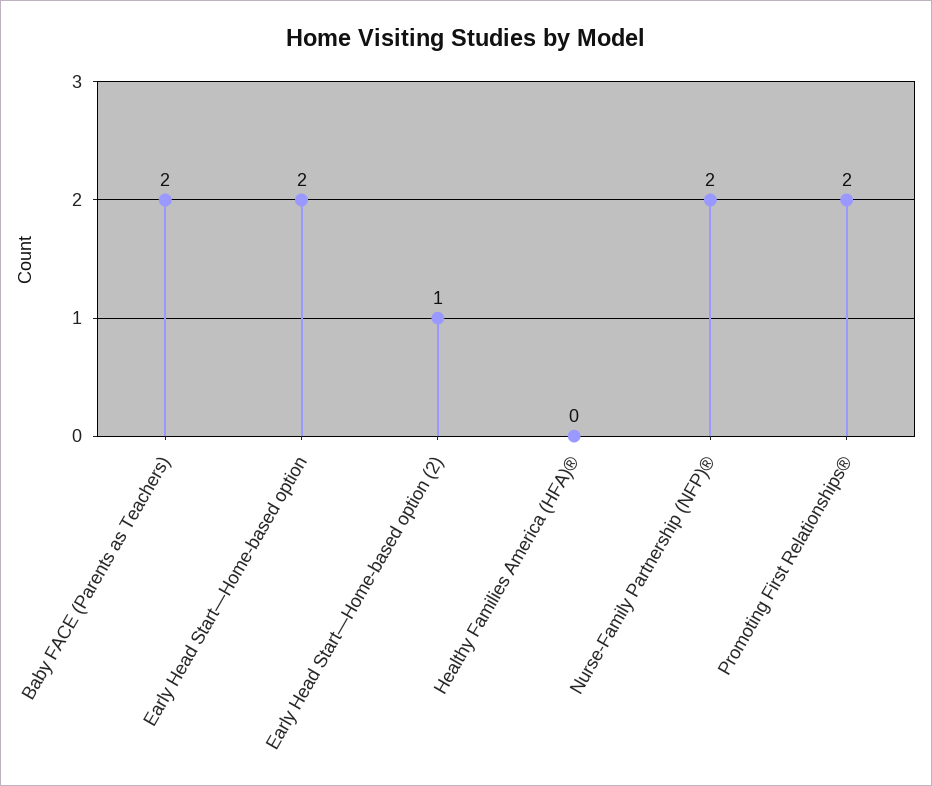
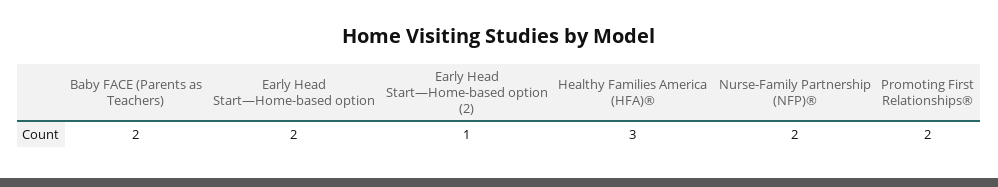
Healthy Families America (HFA)®: 0 -> 3

